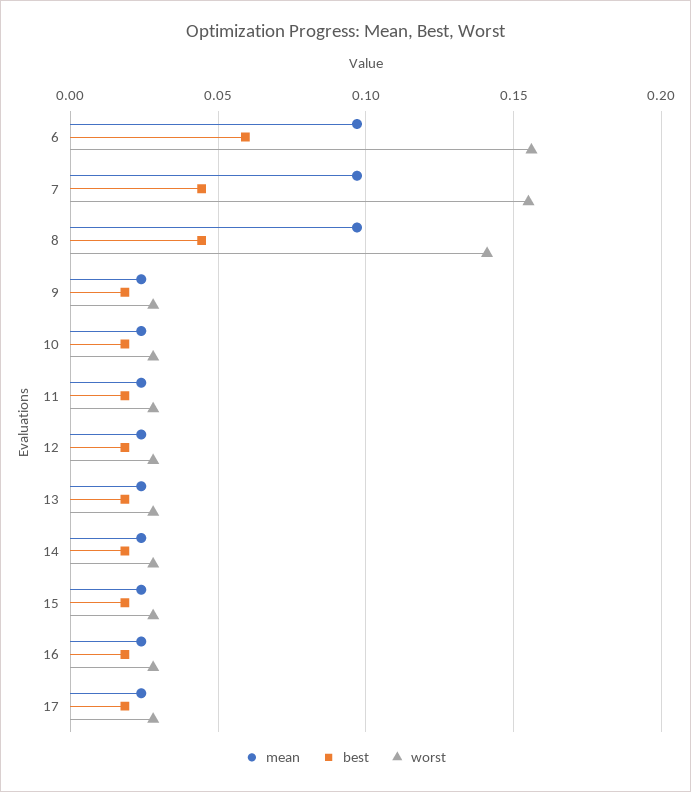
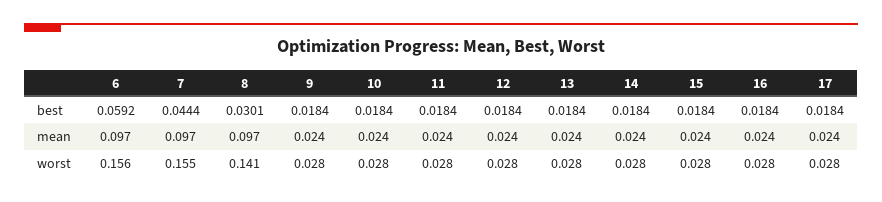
best, 8: 0.045 -> 0.0301

